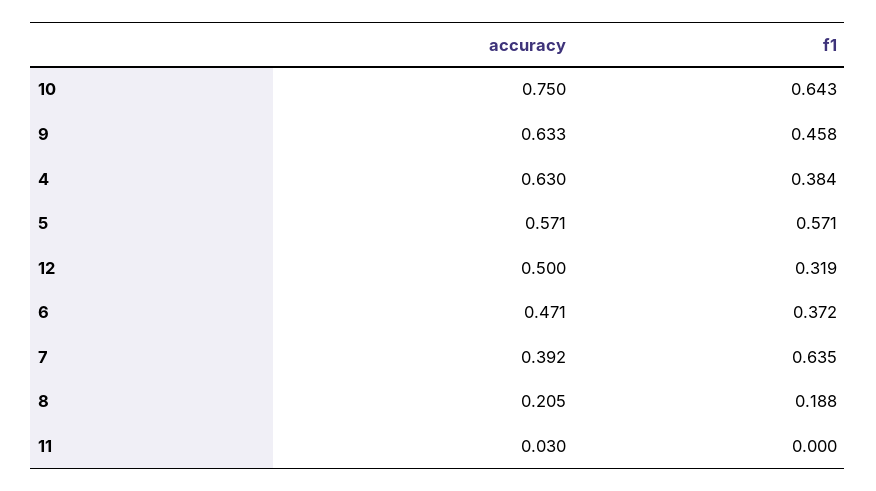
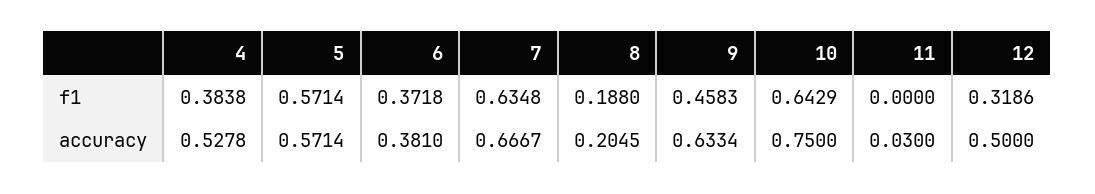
accuracy, 4: 0.63 -> 0.5278
accuracy, 6: 0.471 -> 0.381
accuracy, 7: 0.392 -> 0.6667

